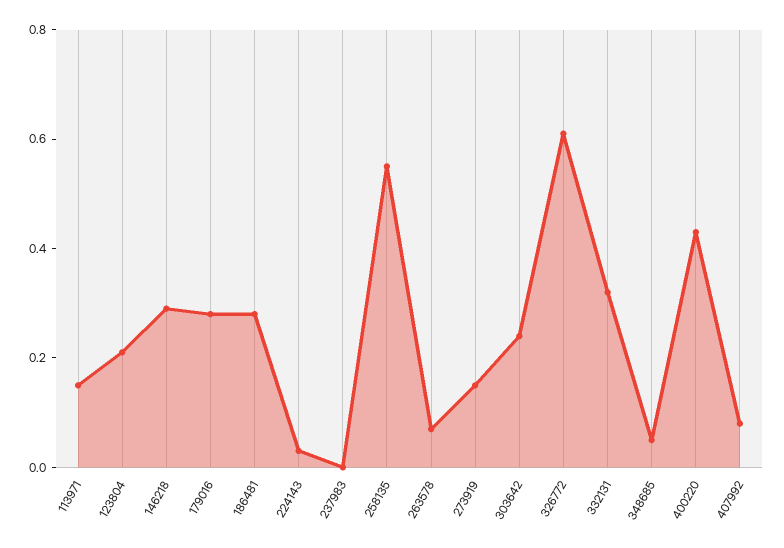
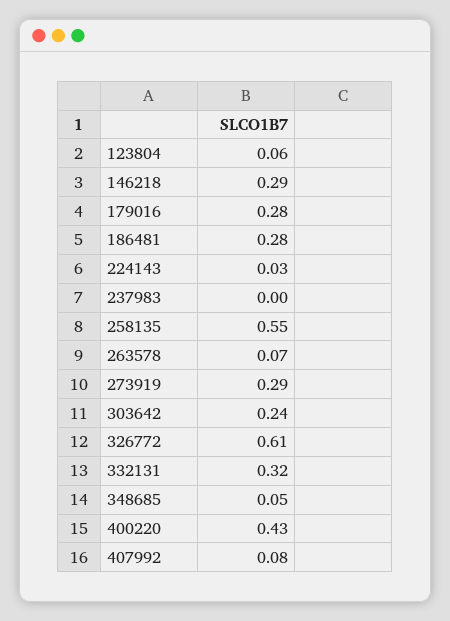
113971: 0.15 -> none
123804: 0.2 -> 0.06
273919: 0.15 -> 0.29

